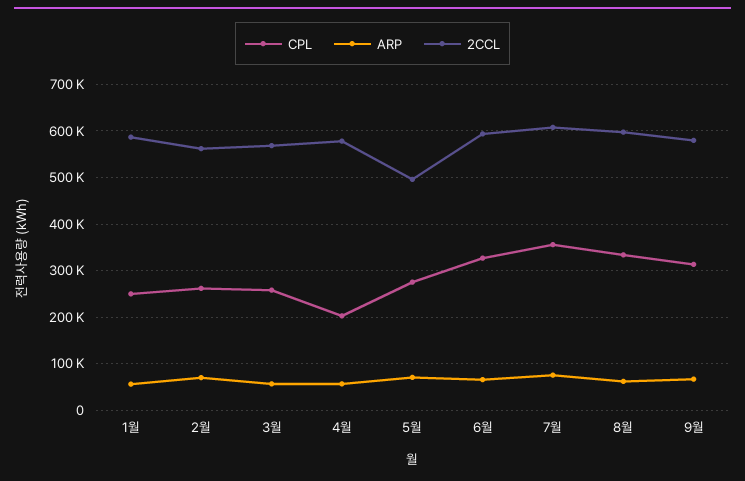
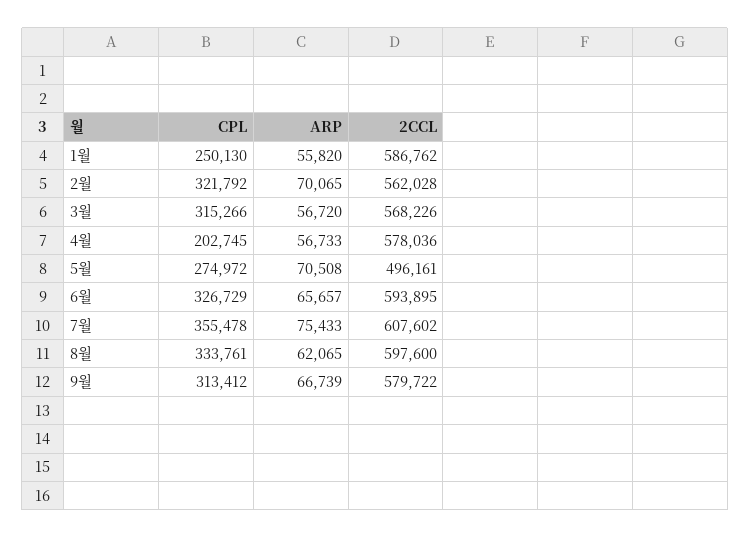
CPL, 2월: 260000 -> 321792
CPL, 3월: 260000 -> 315266

